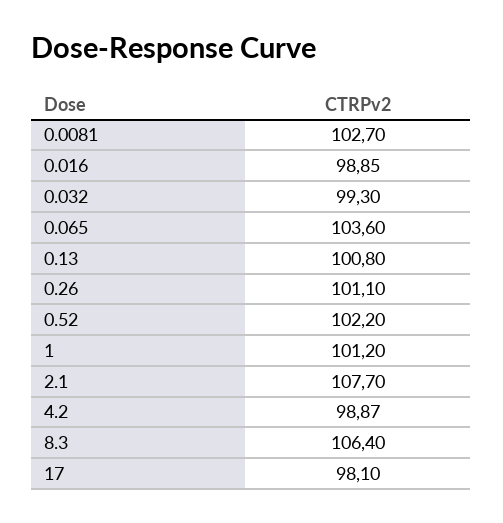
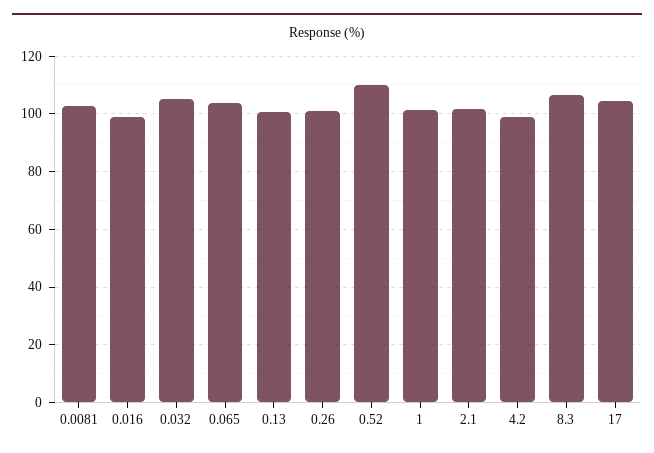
0.032: 99.3 -> 105
0.52: 102.2 -> 110
2.1: 107.7 -> 102.5
17: 98.1 -> 105

